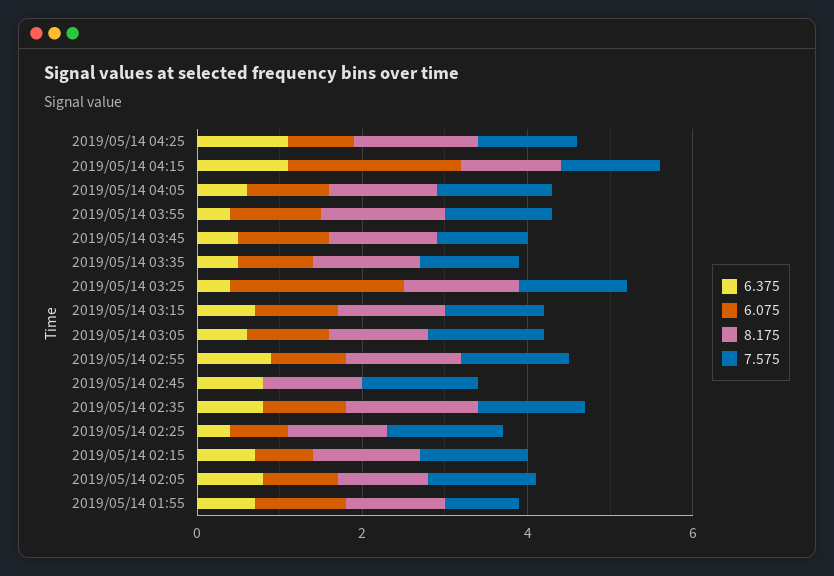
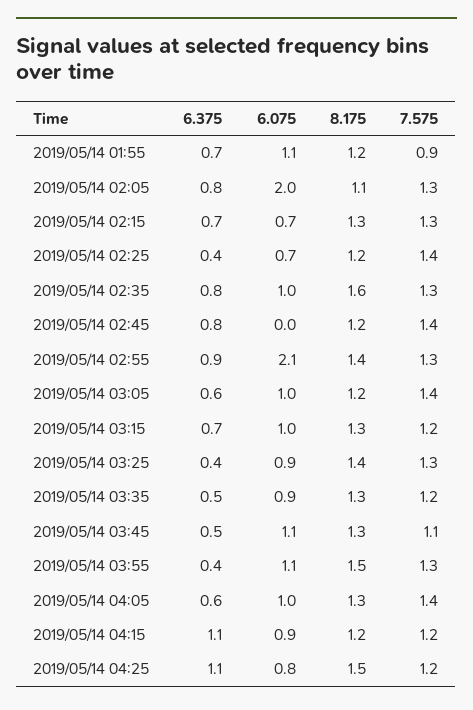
6.075, 2019/05/14 04:15: 2 -> 0.9
6.075, 2019/05/14 03:25: 2 -> 0.9
6.075, 2019/05/14 02:55: 1 -> 2.1
6.075, 2019/05/14 02:05: 1 -> 2

